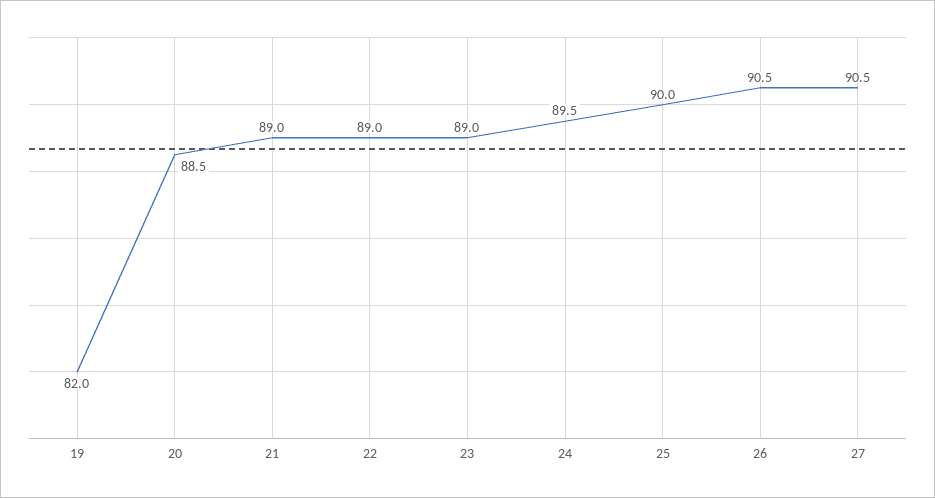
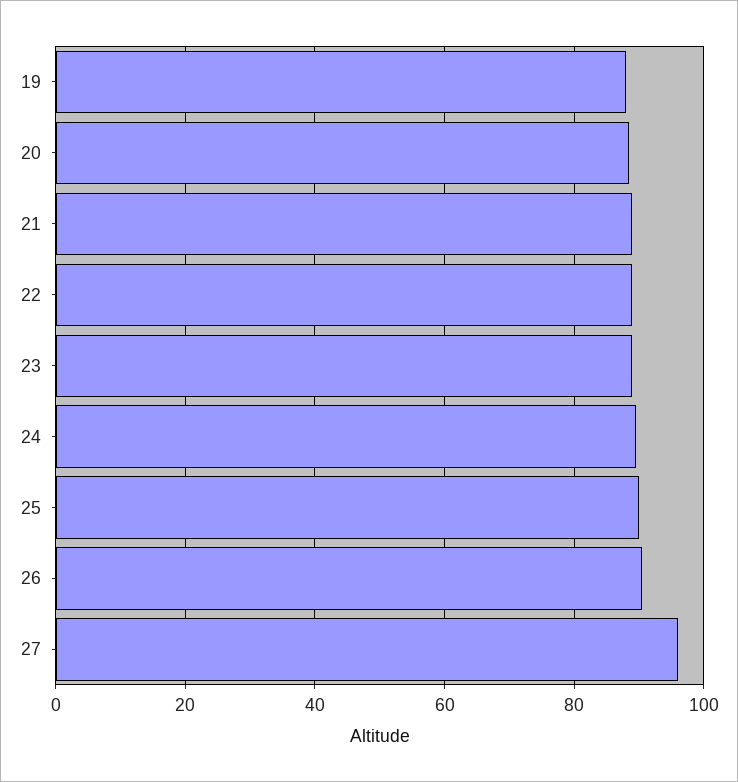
19: 82 -> 88
27: 90.5 -> 96

